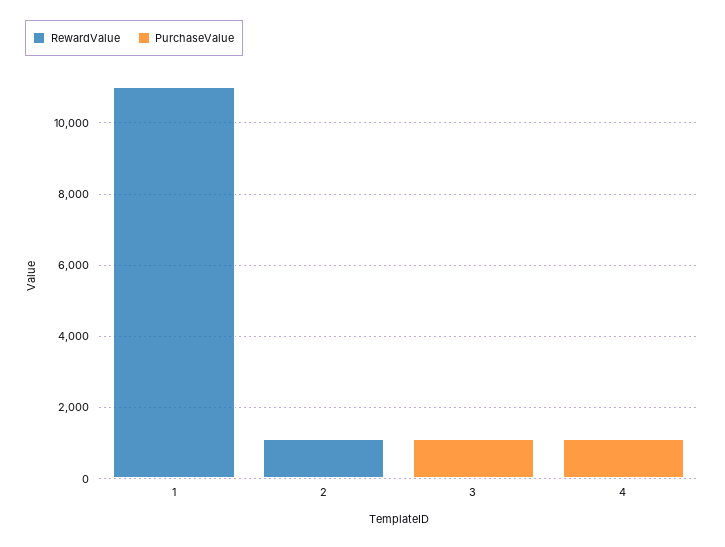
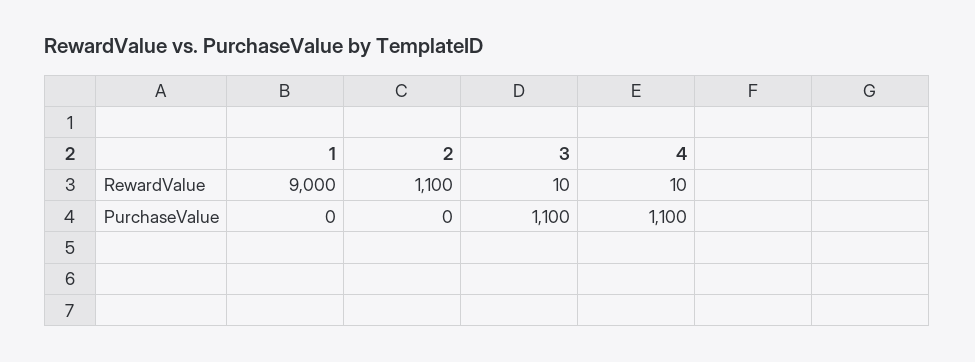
RewardValue, 1: 11000 -> 9000

